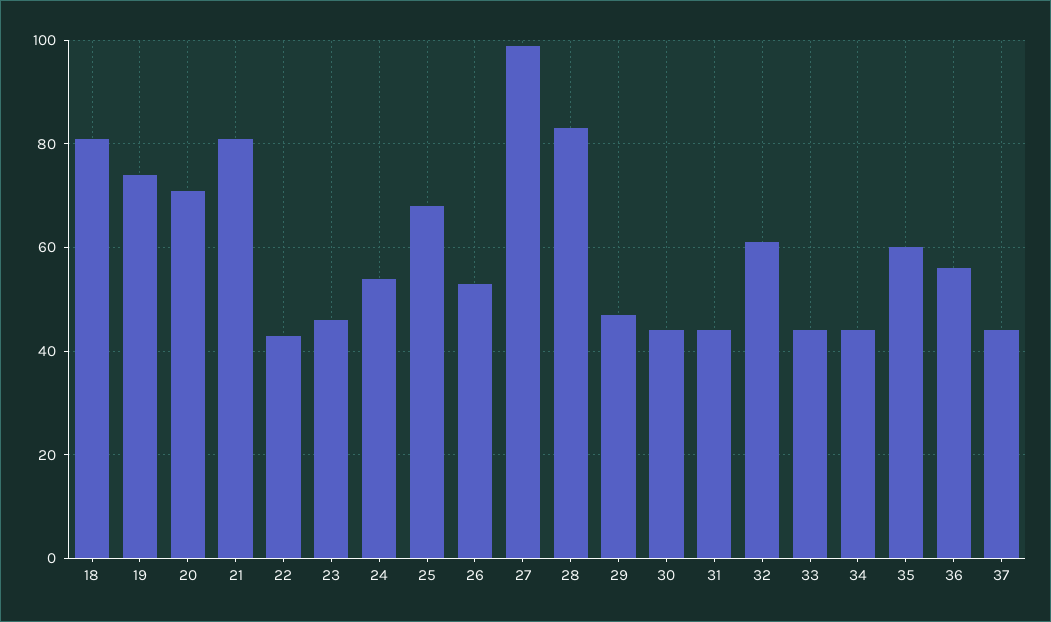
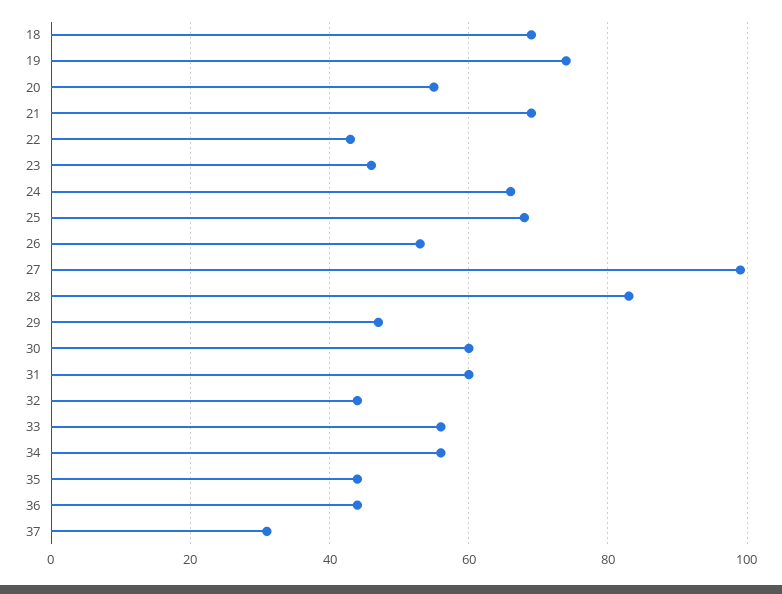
18: 80 -> 70
20: 70 -> 55
21: 80 -> 70
24: 55 -> 65
30: 45 -> 60
31: 45 -> 60
32: 60 -> 45
33: 45 -> 55
34: 45 -> 55
35: 60 -> 45
36: 55 -> 45
37: 45 -> 30

